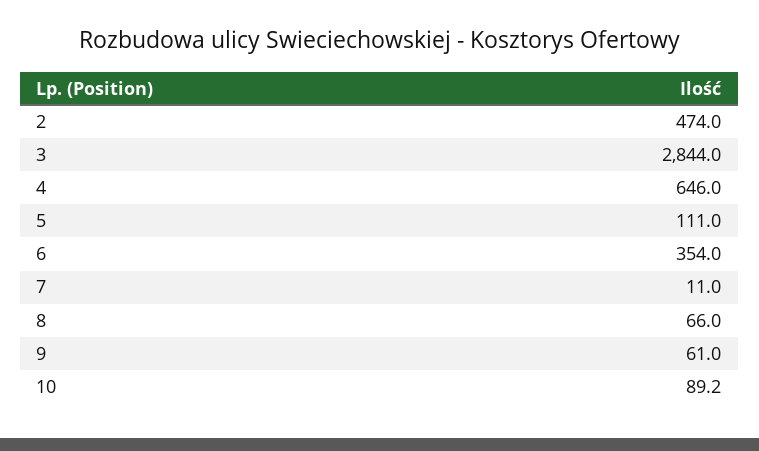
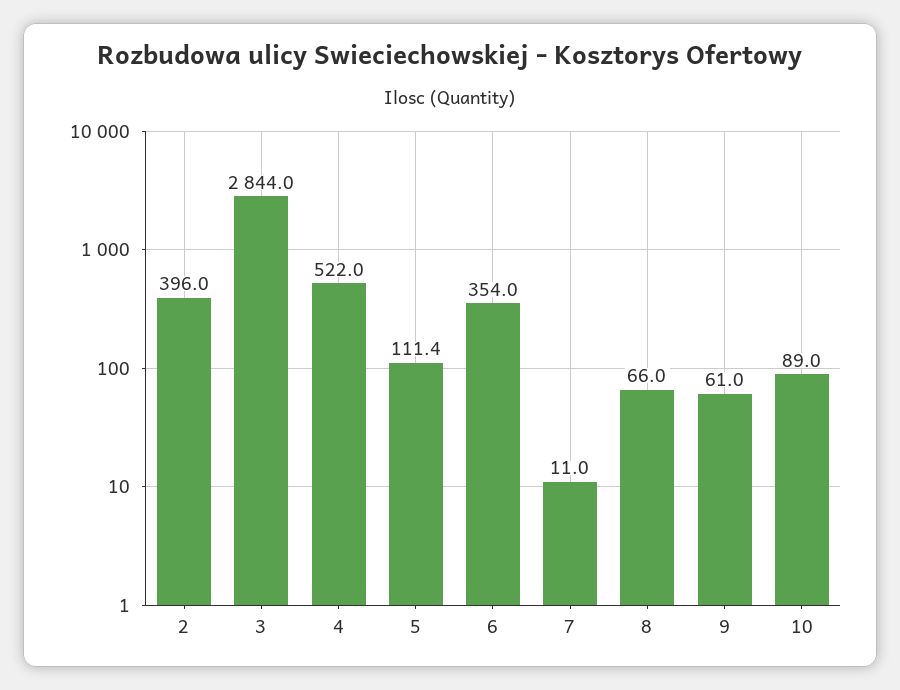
2: 474 -> 396
4: 646 -> 522
5: 111 -> 111.4
10: 89.2 -> 89

